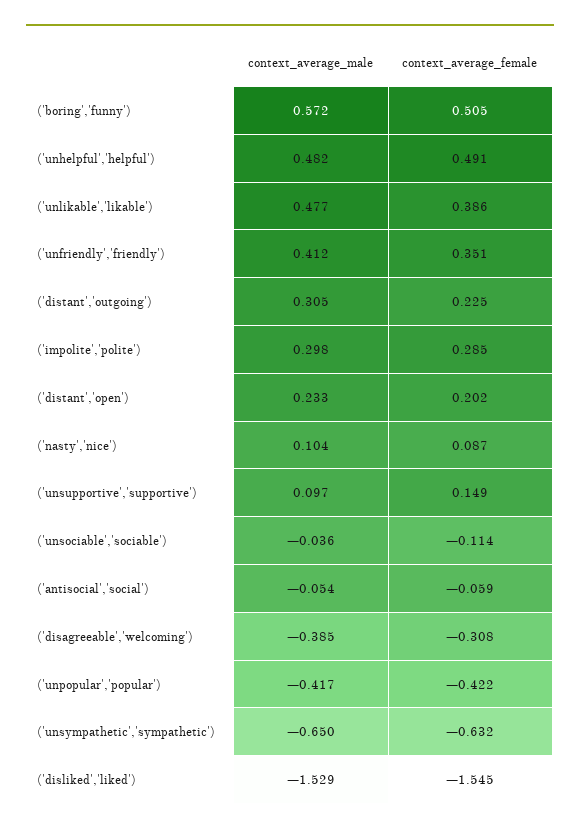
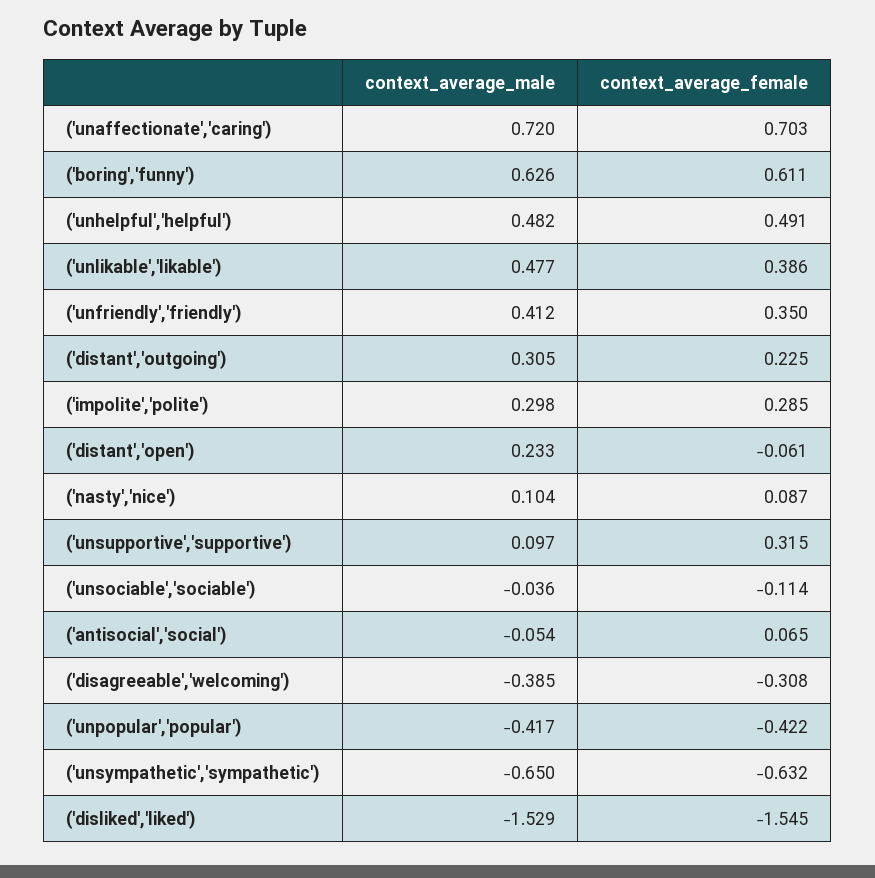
context_average_male, ('boring','funny'): 0.572 -> 0.626
context_average_female, ('boring','funny'): 0.505 -> 0.611
context_average_female, ('unfriendly','friendly'): 0.351 -> 0.35
context_average_female, ('distant','open'): 0.202 -> -0.061
context_average_female, ('unsupportive','supportive'): 0.149 -> 0.315
context_average_female, ('antisocial','social'): -0.059 -> 0.065
context_average_male, ('unaffectionate','caring'): none -> 0.72
context_average_female, ('unaffectionate','caring'): none -> 0.703

